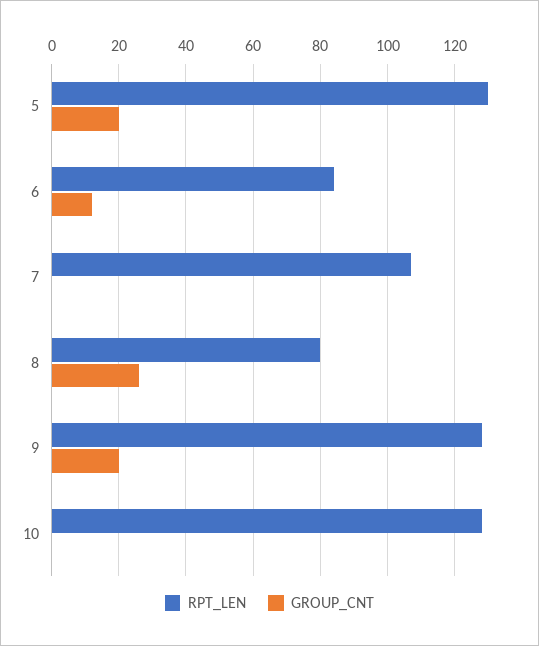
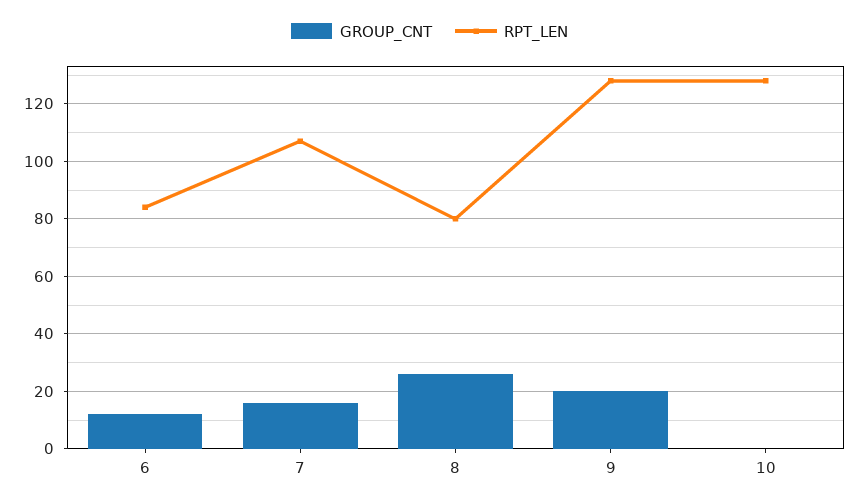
RPT_LEN, 5: 130 -> none
GROUP_CNT, 5: 20 -> none
GROUP_CNT, 7: 0 -> 15

